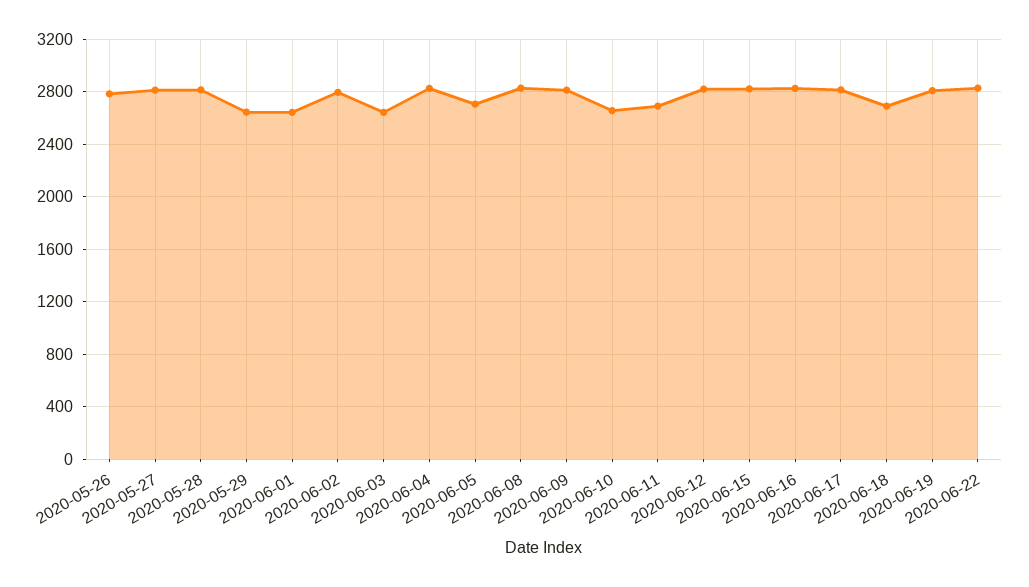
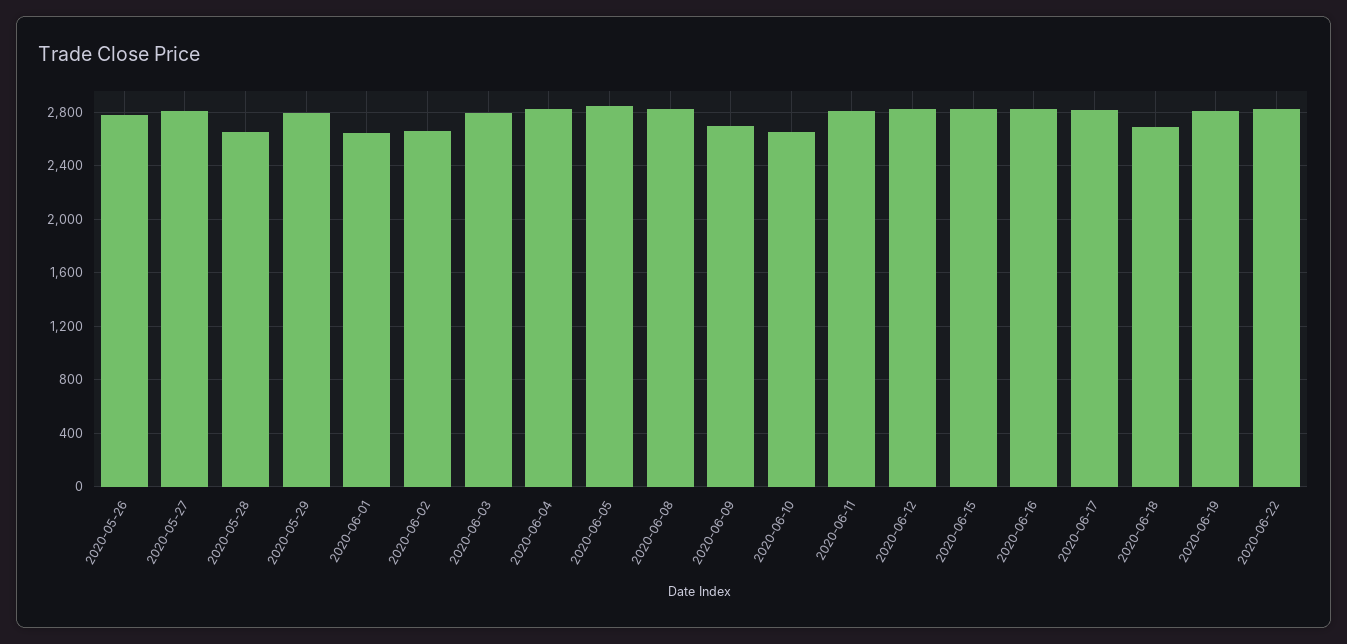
2020-05-28: 2800 -> 2650
2020-05-29: 2650 -> 2800
2020-06-02: 2800 -> 2650
2020-06-03: 2650 -> 2800
2020-06-05: 2700 -> 2850
2020-06-09: 2800 -> 2700
2020-06-11: 2700 -> 2800

